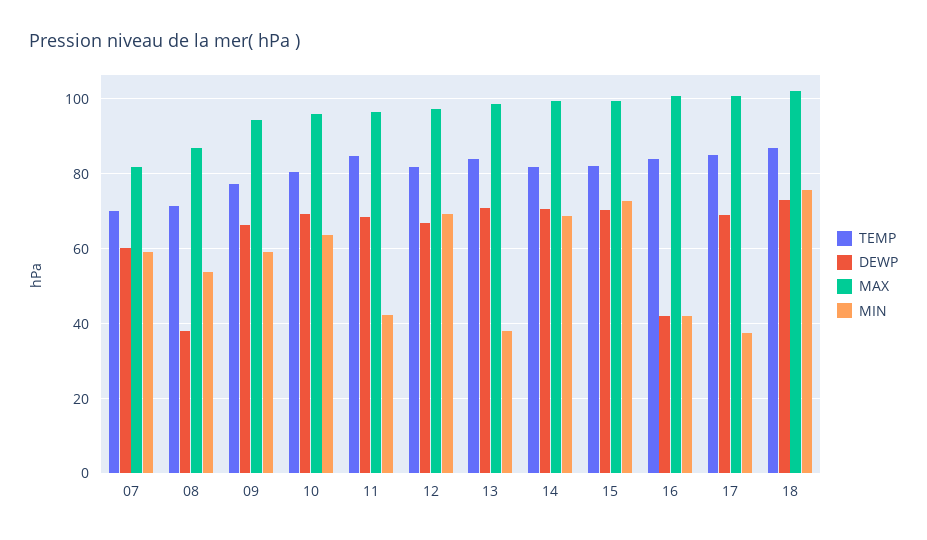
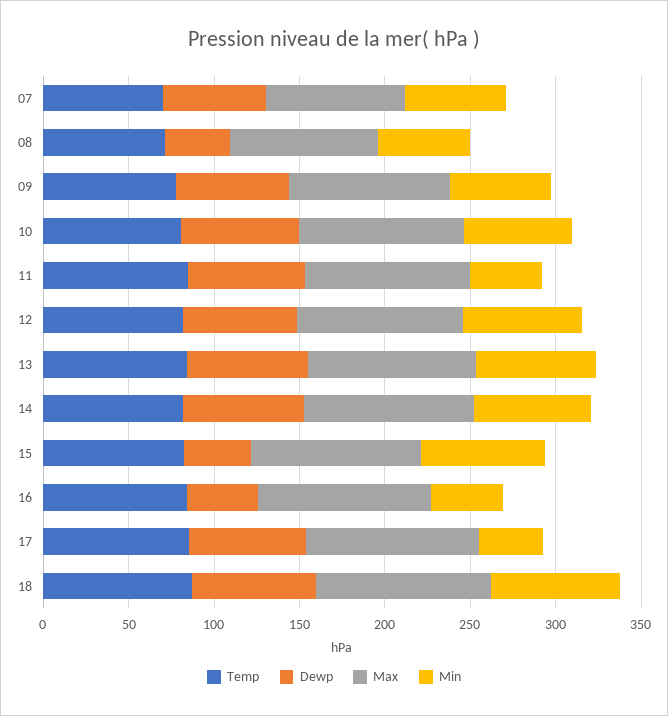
MIN, 13: 38 -> 70
DEWP, 15: 70 -> 40

